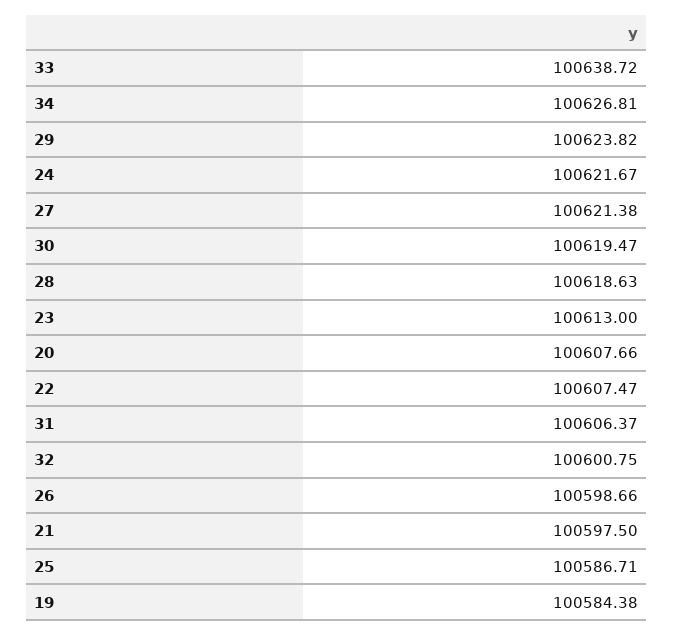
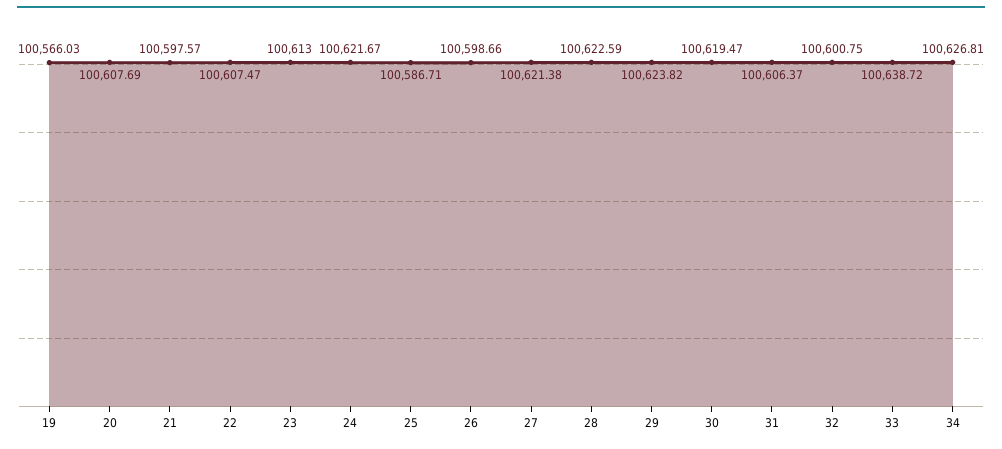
28: 100618.63 -> 100622.59
20: 100607.66 -> 100607.69
21: 100597.5 -> 100597.57
19: 100584.38 -> 100566.03

